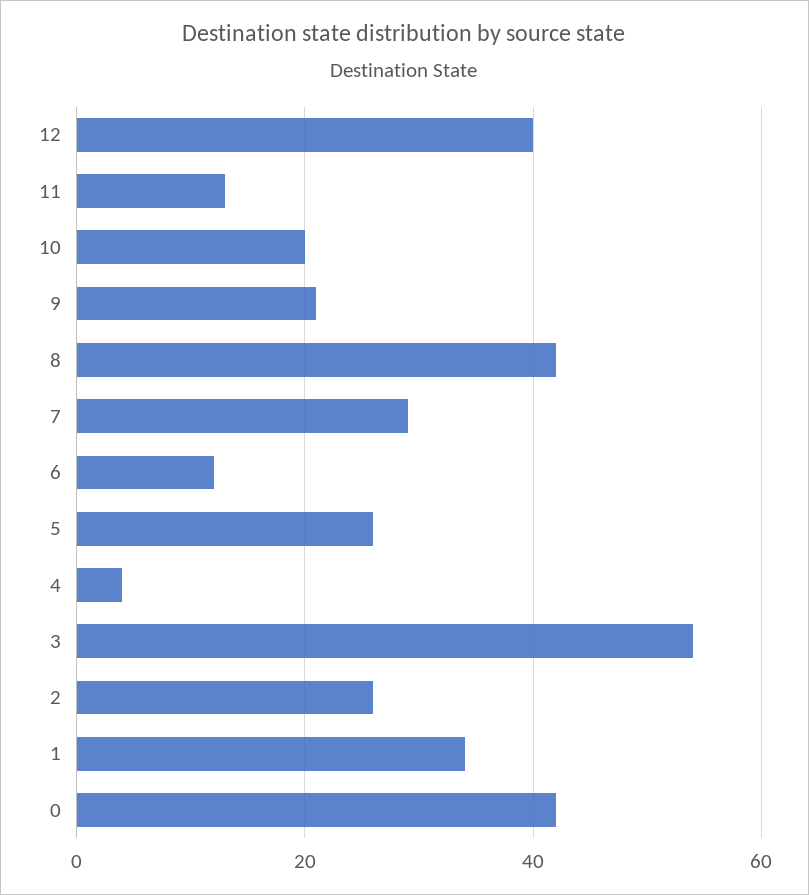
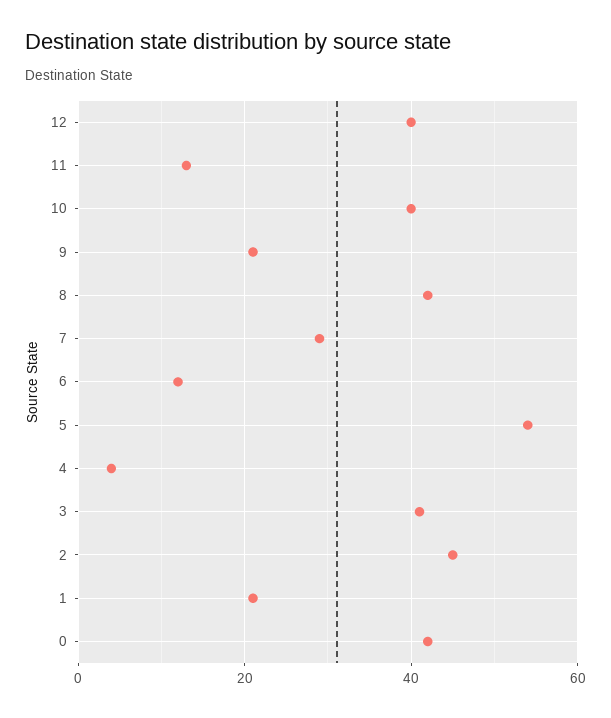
10: 20 -> 40
5: 25 -> 55
3: 55 -> 40
2: 25 -> 45
1: 35 -> 20

